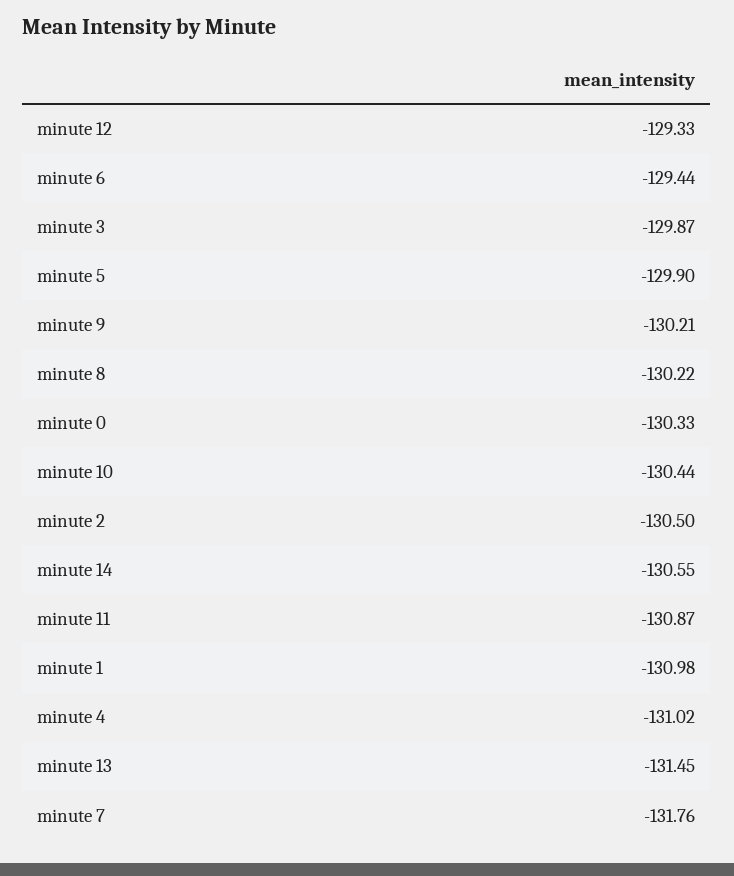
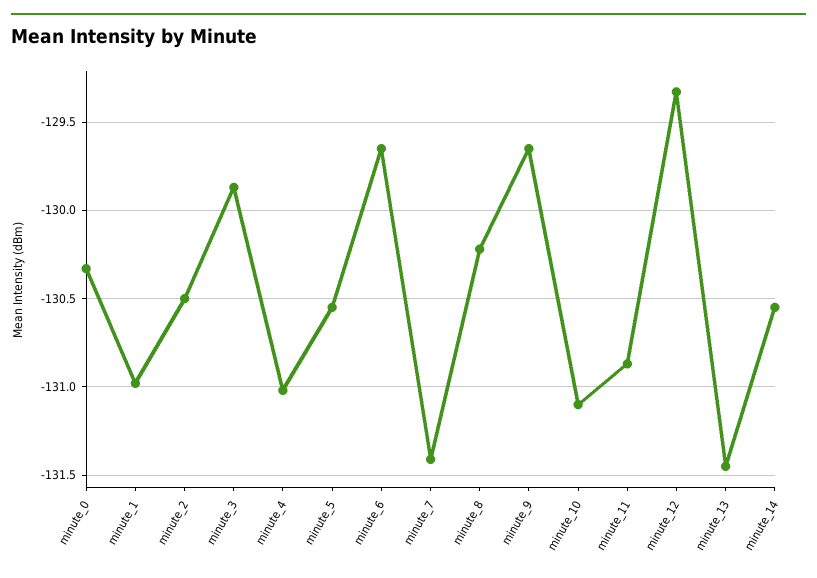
minute 6: -129.44 -> -129.65
minute 5: -129.9 -> -130.55
minute 9: -130.21 -> -129.65
minute 10: -130.44 -> -131.1
minute 7: -131.76 -> -131.4

